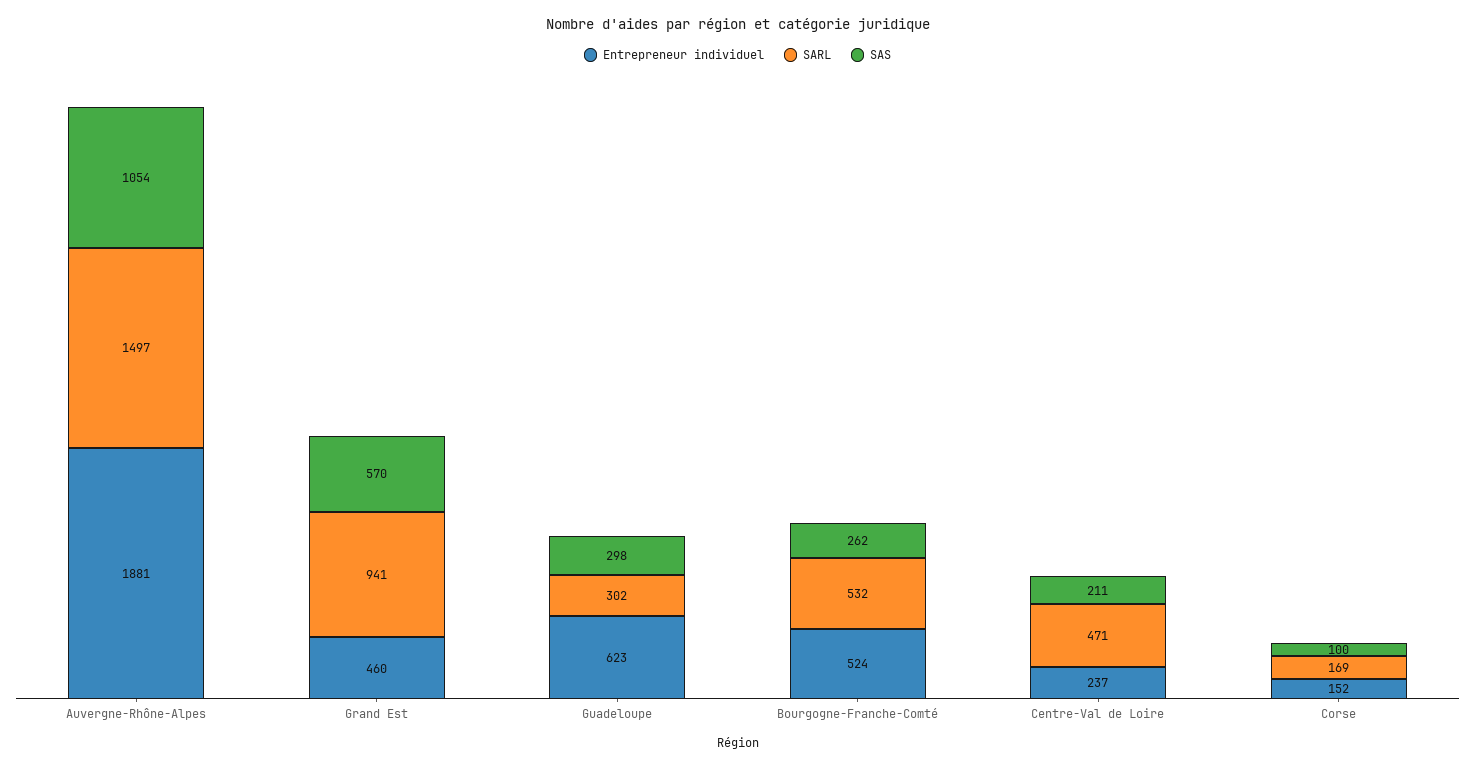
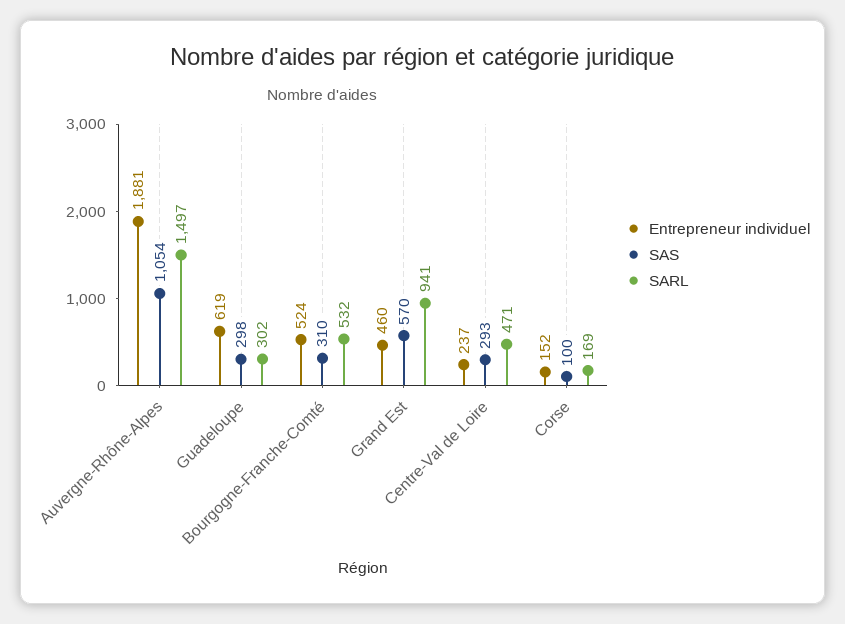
Entrepreneur individuel, Guadeloupe: 623 -> 619
SAS, Bourgogne-Franche-Comté: 262 -> 310
SAS, Centre-Val de Loire: 211 -> 293

